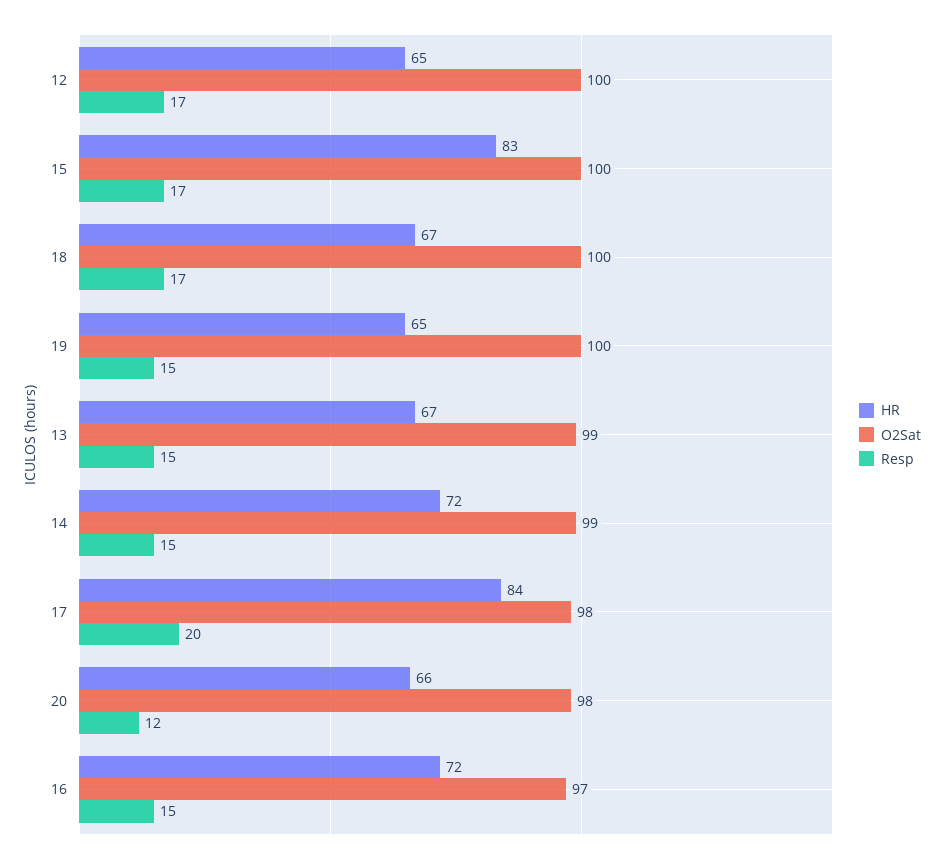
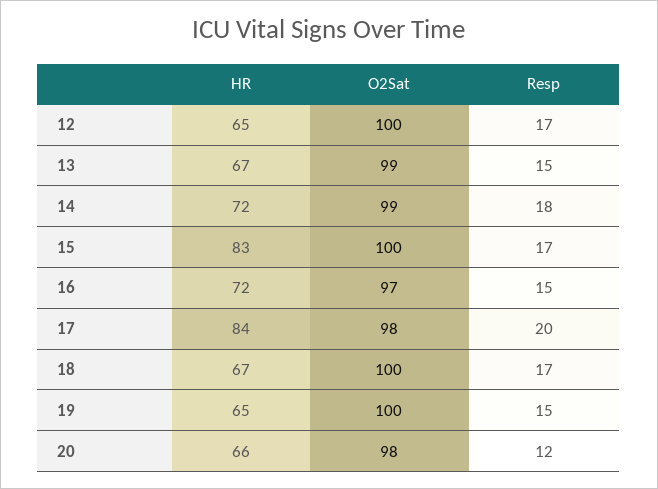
Resp, 14: 15 -> 18

